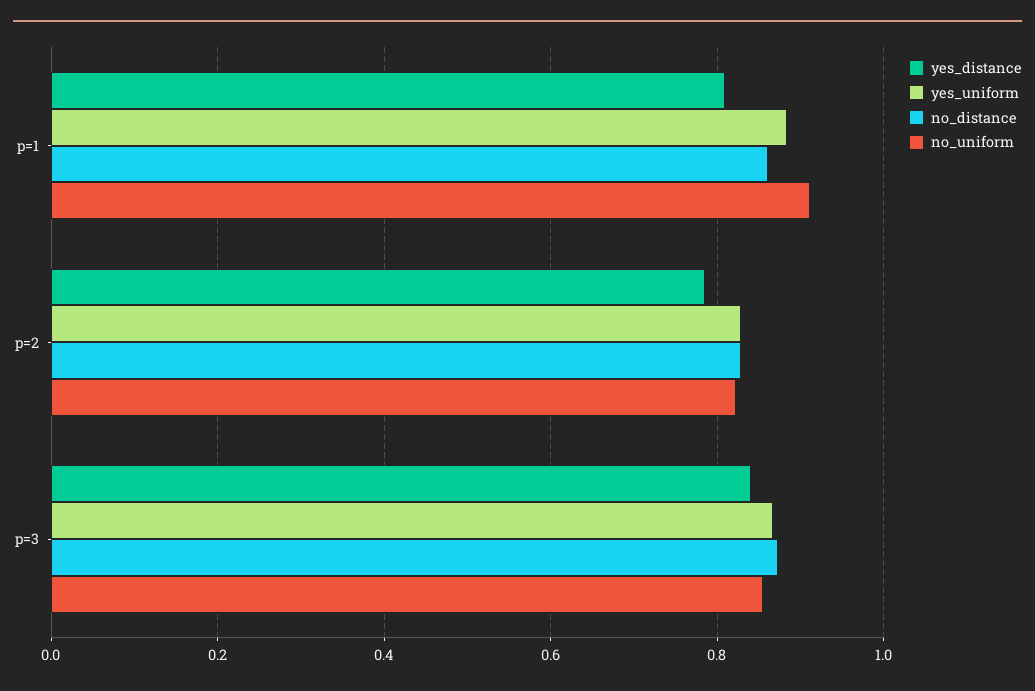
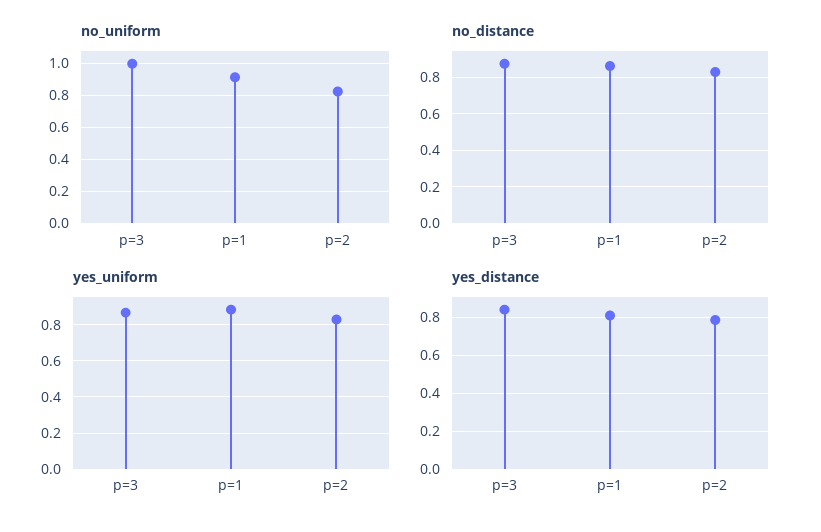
no_uniform, p=3: 0.86 -> 1

